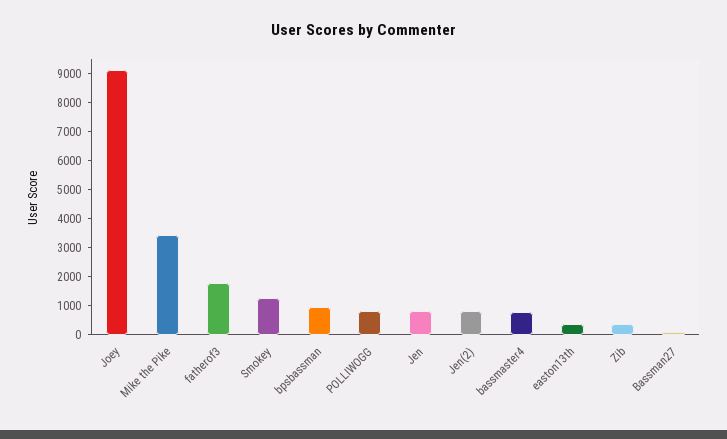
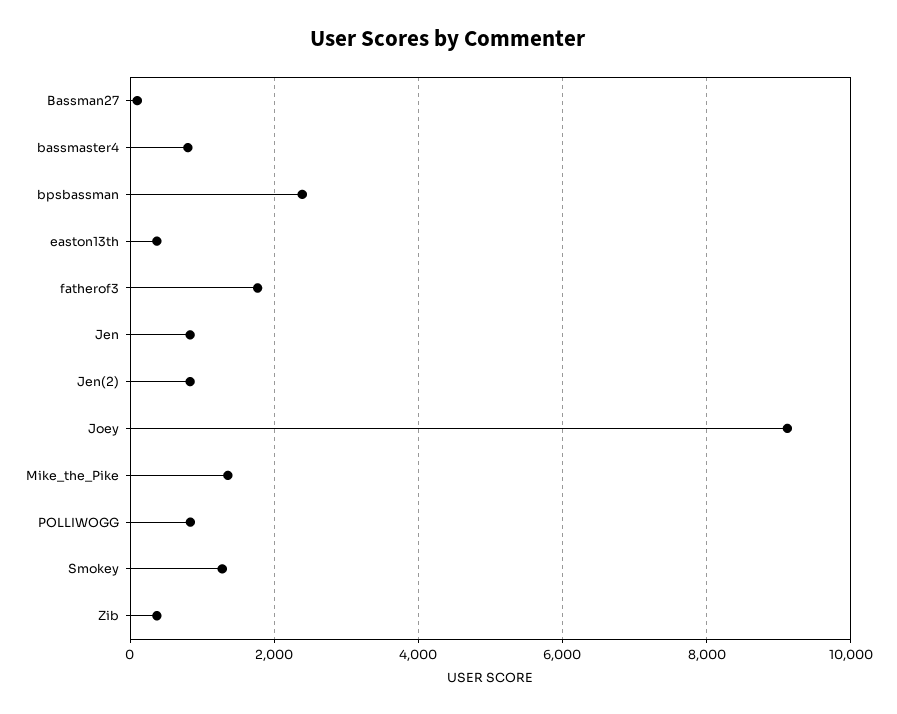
Mike the Pike: 3500 -> 1400
bpsbassman: 1000 -> 2400

